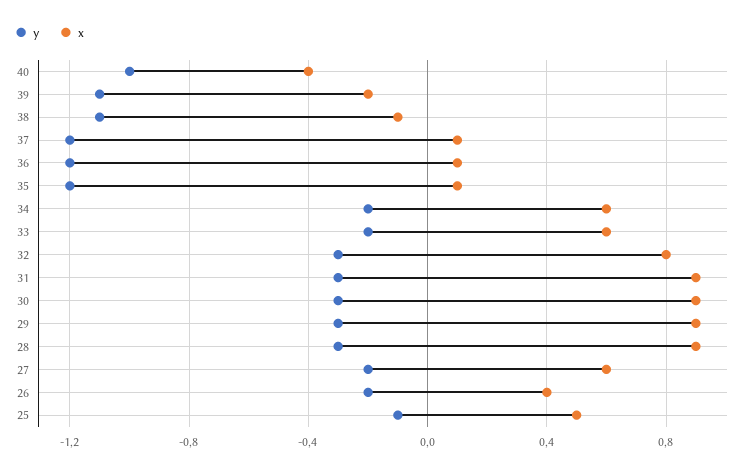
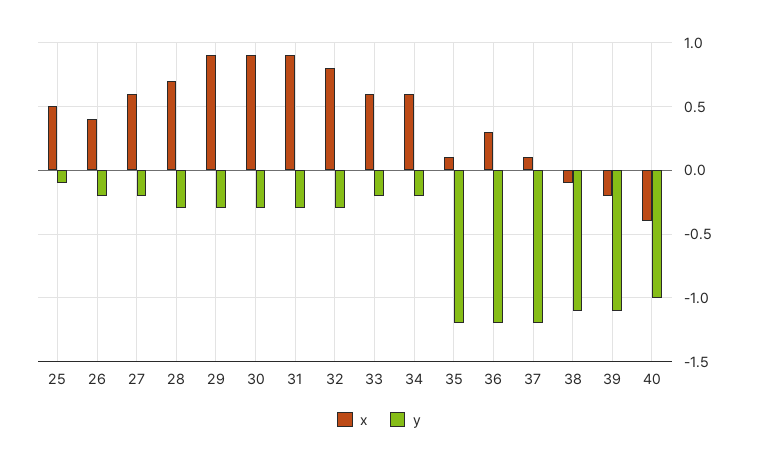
x, 36: 0.1 -> 0.3
x, 28: 0.9 -> 0.7

